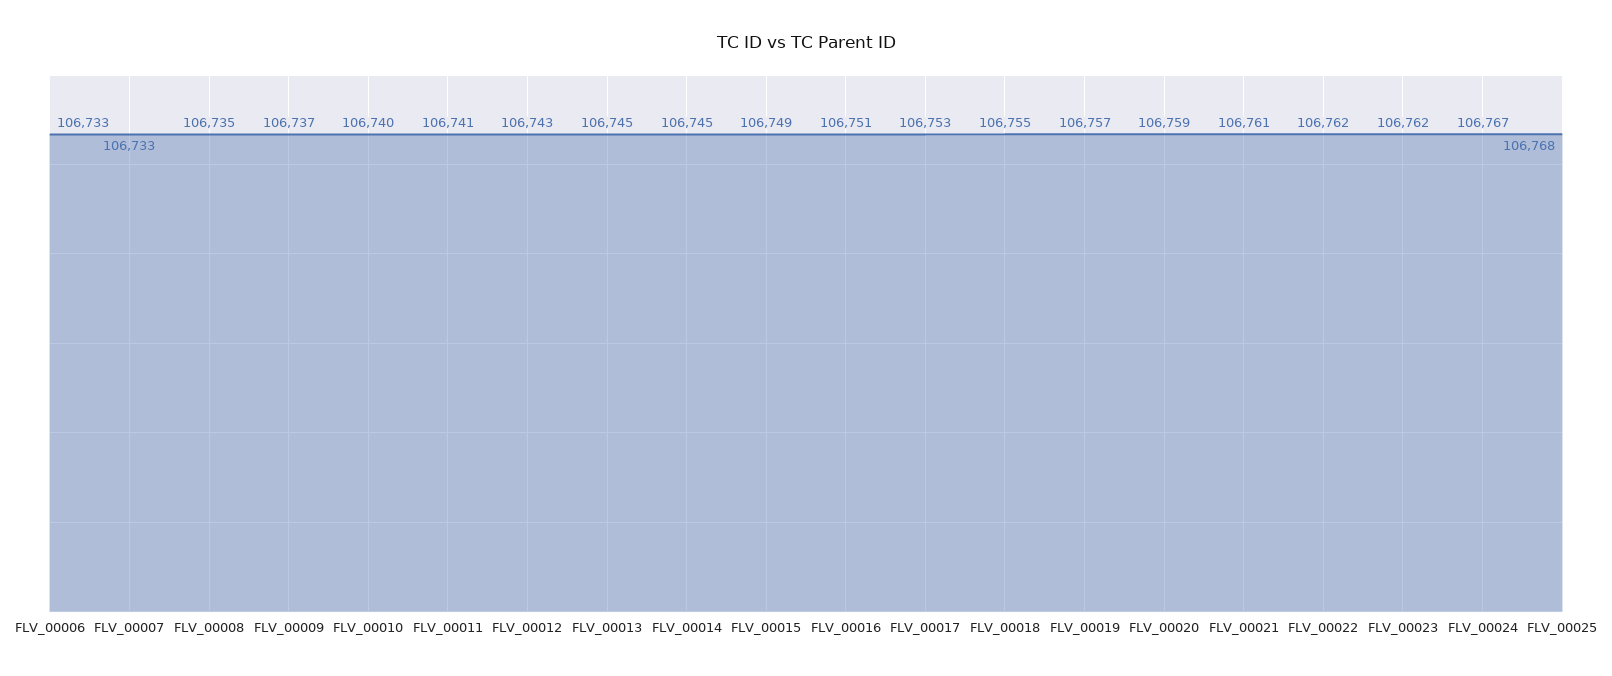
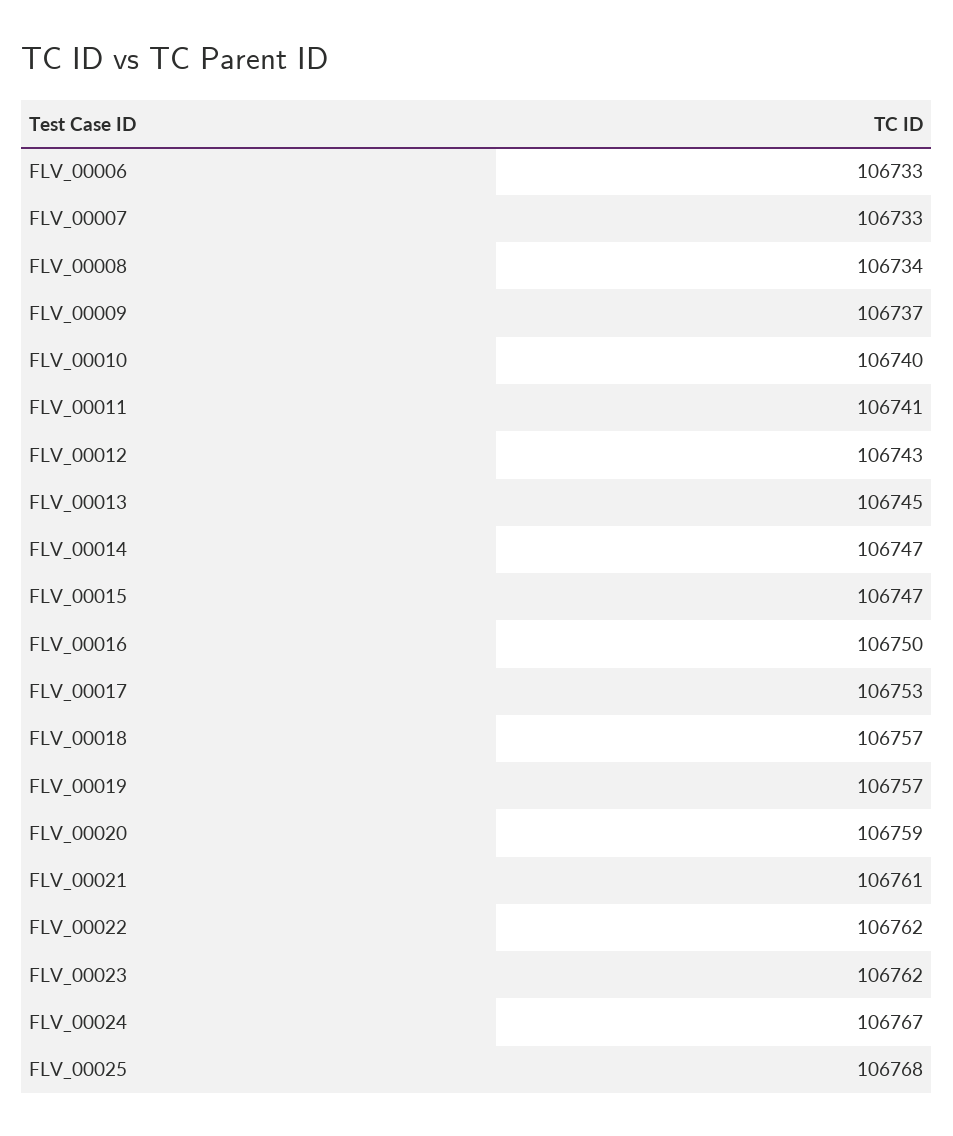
FLV_00008: 106735 -> 106734
FLV_00014: 106745 -> 106747
FLV_00015: 106749 -> 106747
FLV_00016: 106751 -> 106750
FLV_00018: 106755 -> 106757

